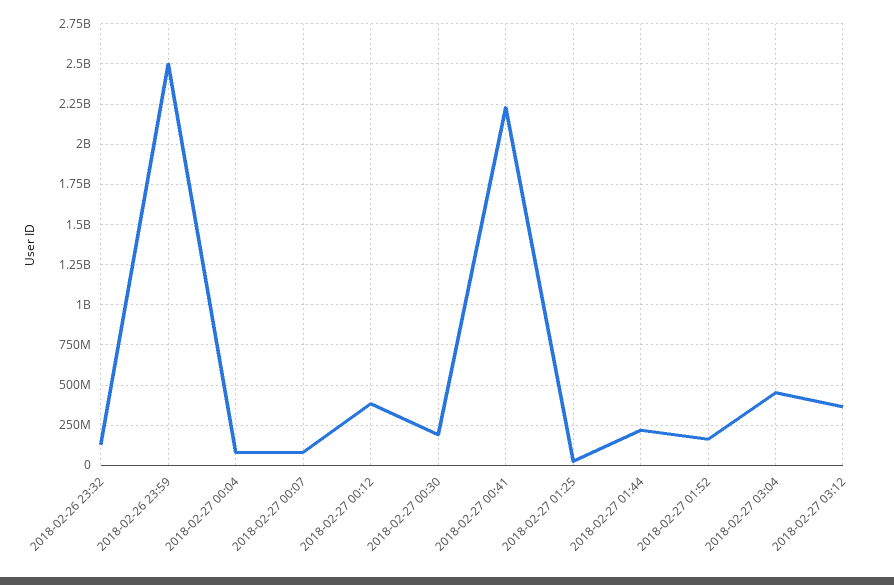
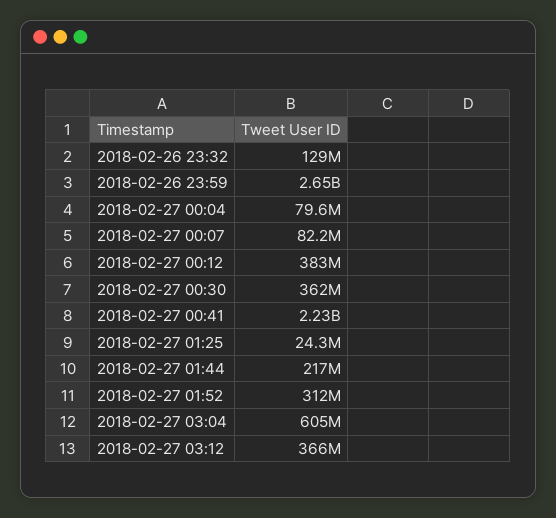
2018-02-26 23:59: 2500000000 -> 2650000000
2018-02-27 00:30: 200000000 -> 362000000
2018-02-27 01:52: 150000000 -> 312000000
2018-02-27 03:04: 450000000 -> 605000000

